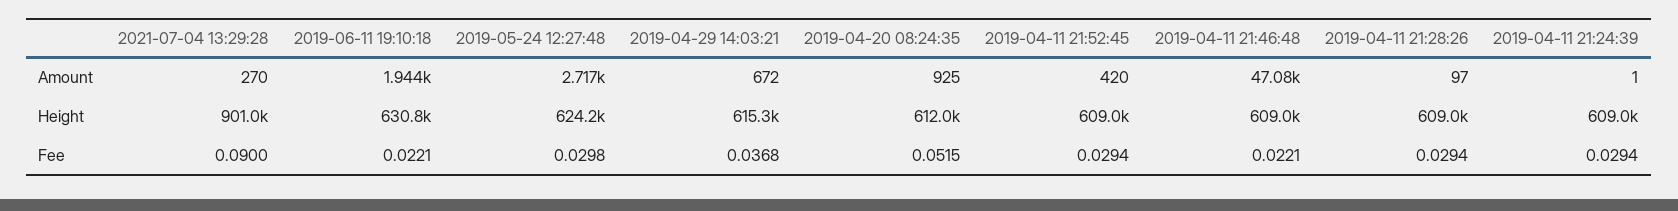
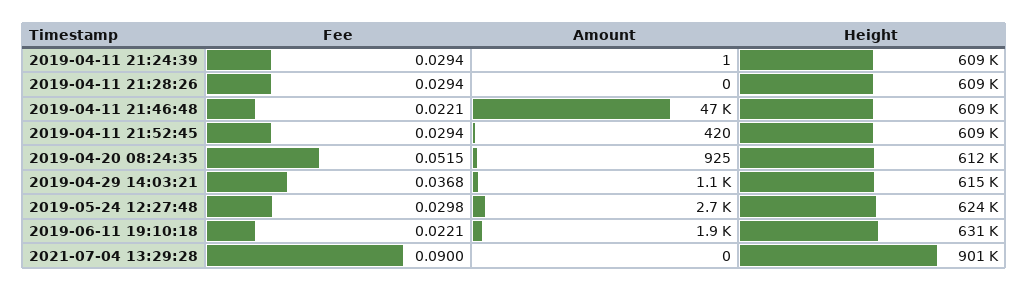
2021-07-04 13:29:28, Amount: 270 -> 0
2019-04-29 14:03:21, Amount: 672 -> 1100
2019-04-11 21:28:26, Amount: 97 -> 0

